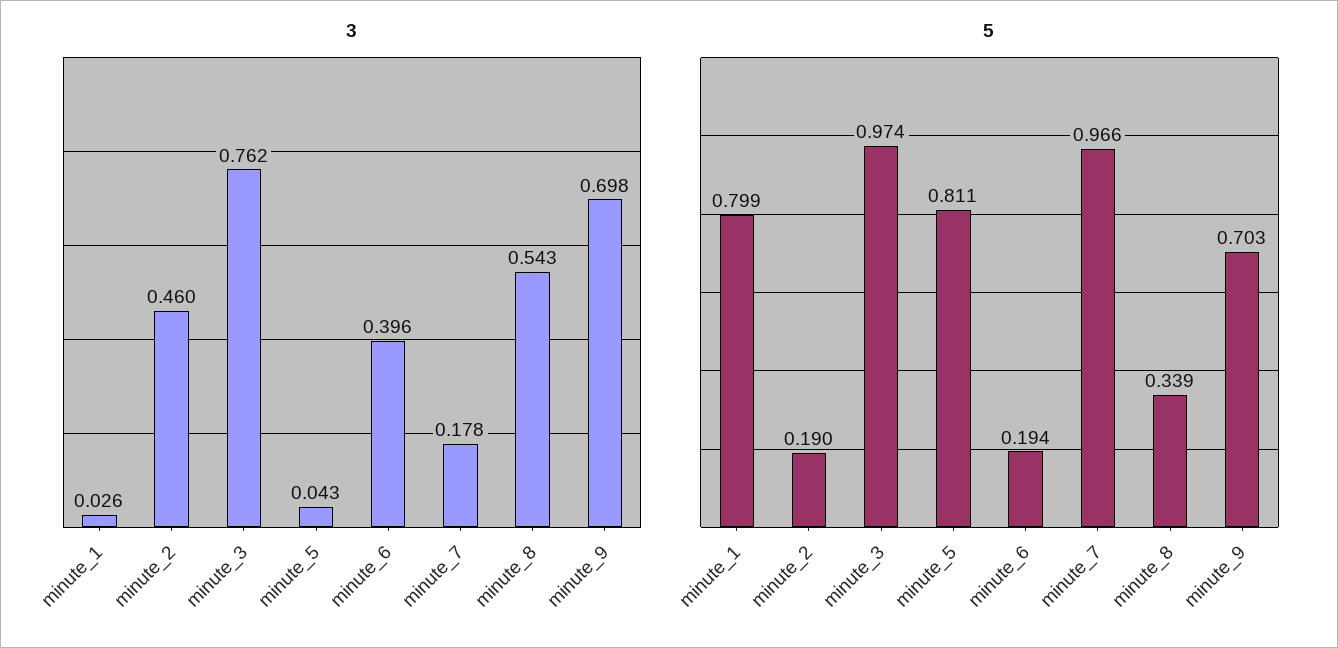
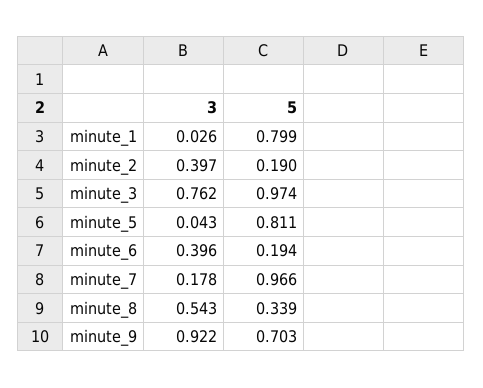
3, minute_2: 0.46 -> 0.397
3, minute_9: 0.698 -> 0.922

